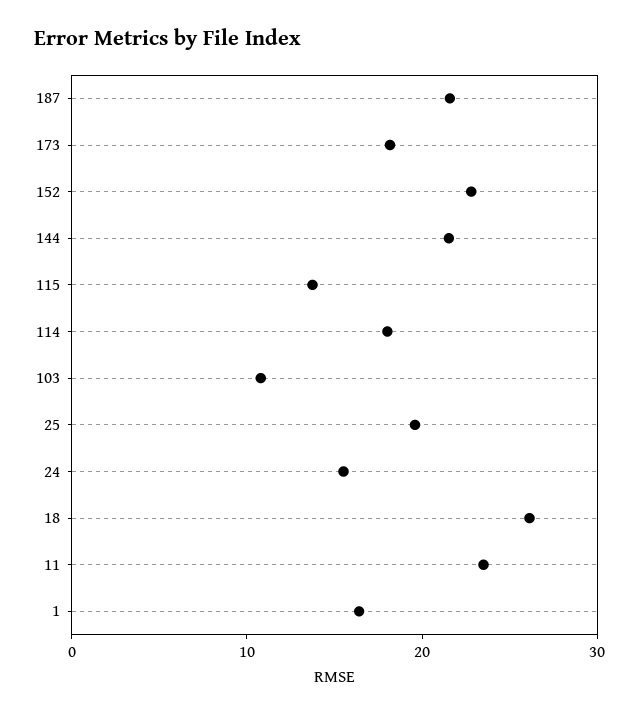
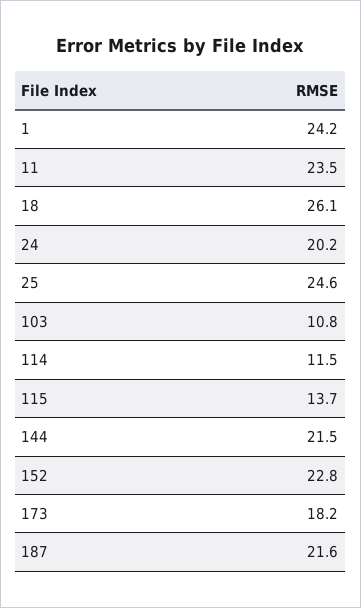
114: 18 -> 11.5
25: 20 -> 24.6
24: 16 -> 20.2
1: 16 -> 24.2

